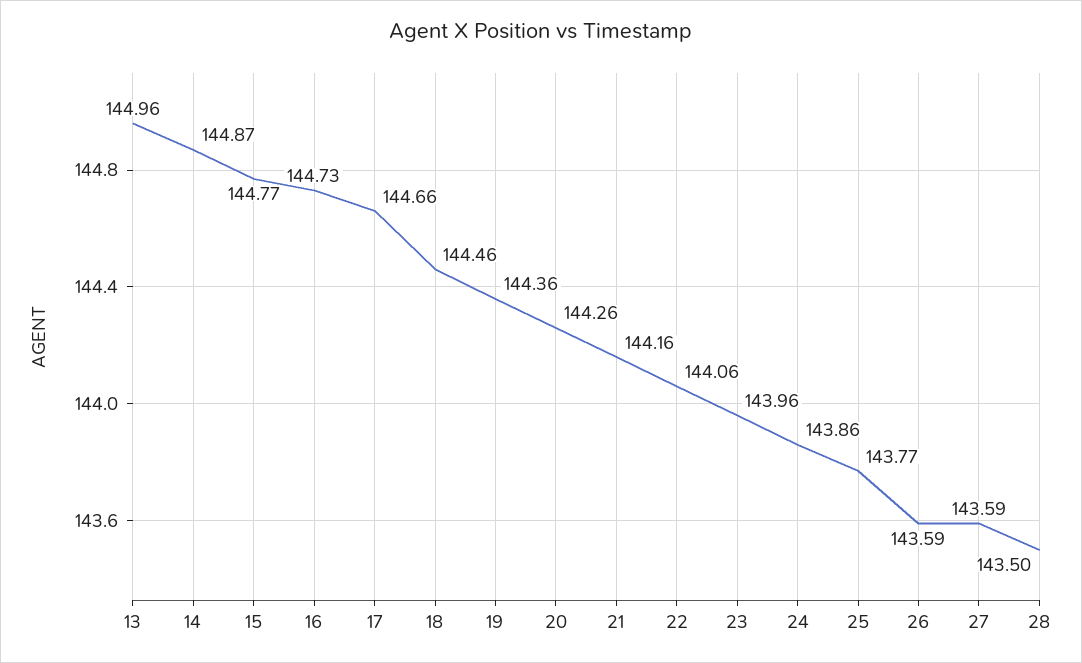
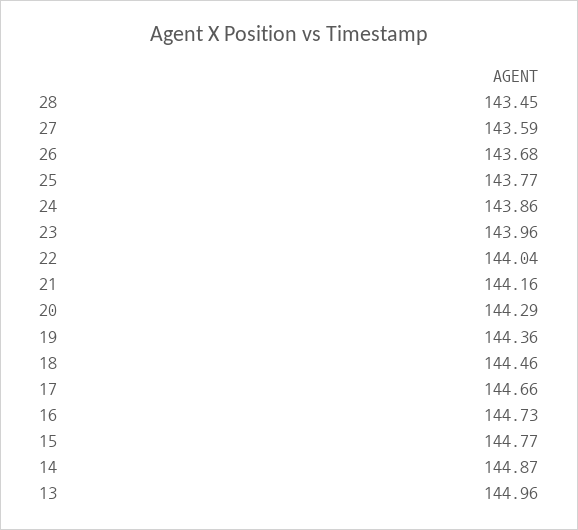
20: 144.26 -> 144.29
22: 144.06 -> 144.04
26: 143.59 -> 143.68
28: 143.5 -> 143.45

